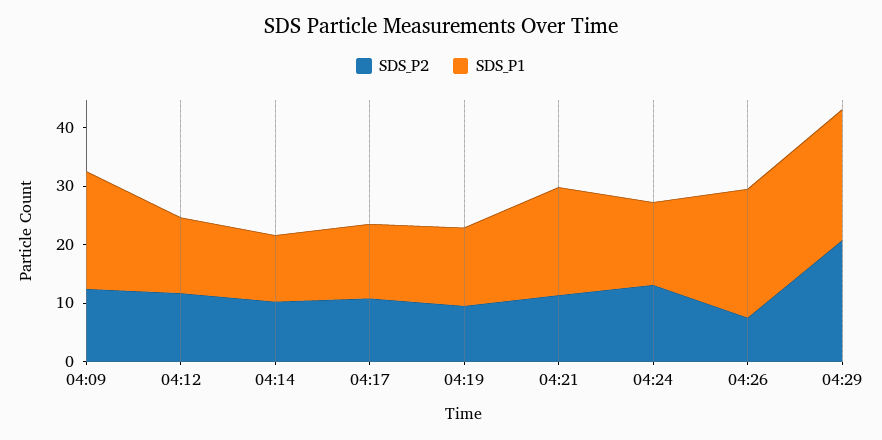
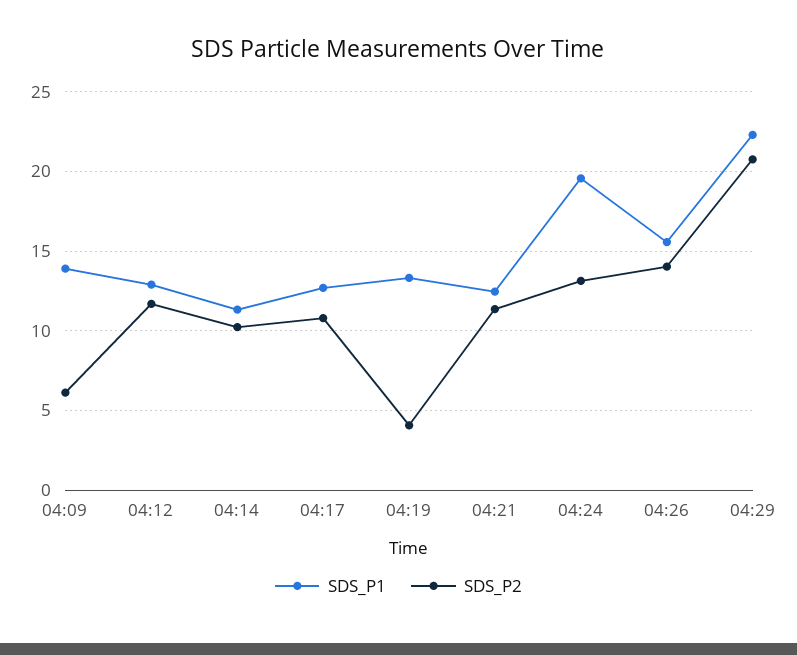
SDS_P2, 04:09: 12 -> 6
SDS_P1, 04:09: 20 -> 14
SDS_P2, 04:19: 10 -> 4
SDS_P1, 04:21: 18 -> 12.5
SDS_P1, 04:24: 14 -> 19.5
SDS_P2, 04:26: 8 -> 14
SDS_P1, 04:26: 22 -> 15.5

